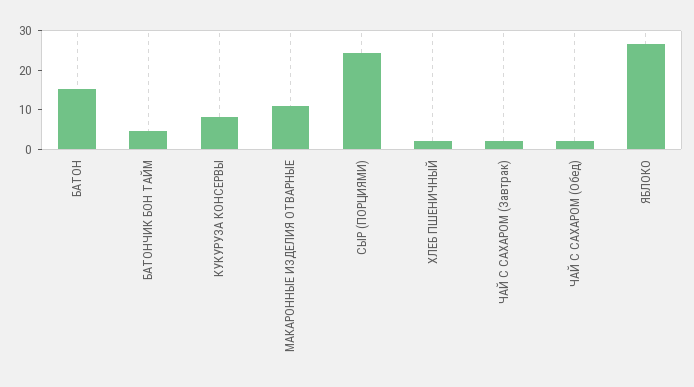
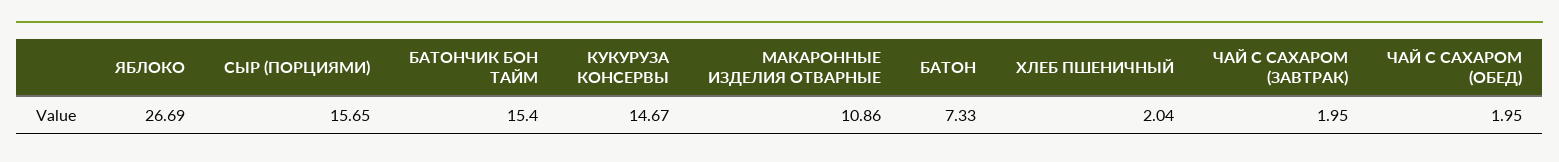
БАТОН: 15 -> 7.33
БАТОНЧИК БОН ТАЙМ: 5 -> 15.4
КУКУРУЗА КОНСЕРВЫ: 7.5 -> 14.67
СЫР (ПОРЦИЯМИ): 25 -> 15.65

